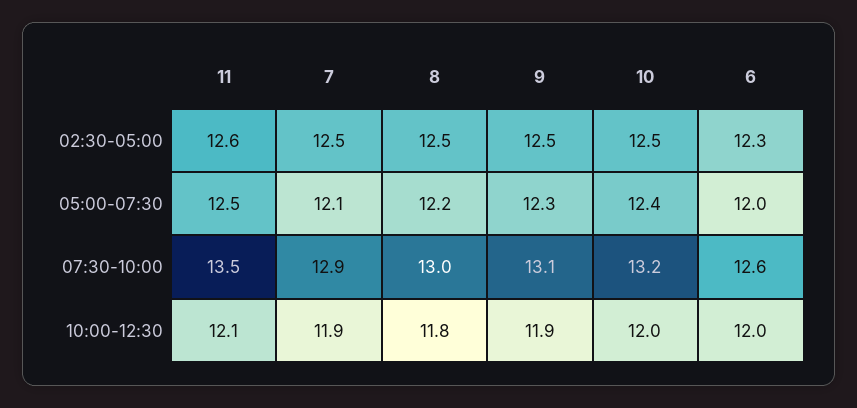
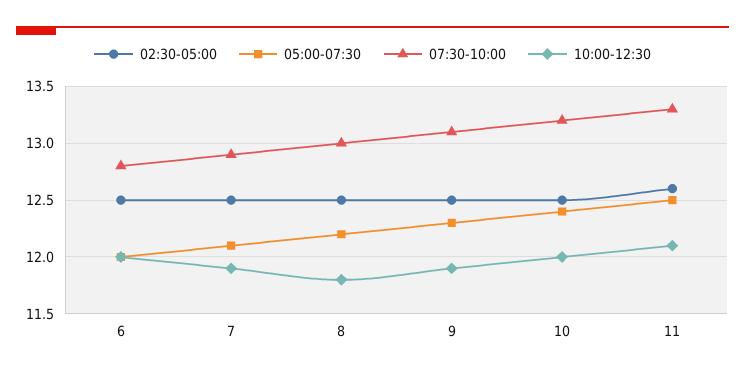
02:30-05:00, 6: 12.3 -> 12.5
07:30-10:00, 11: 13.5 -> 13.3
07:30-10:00, 6: 12.6 -> 12.8

